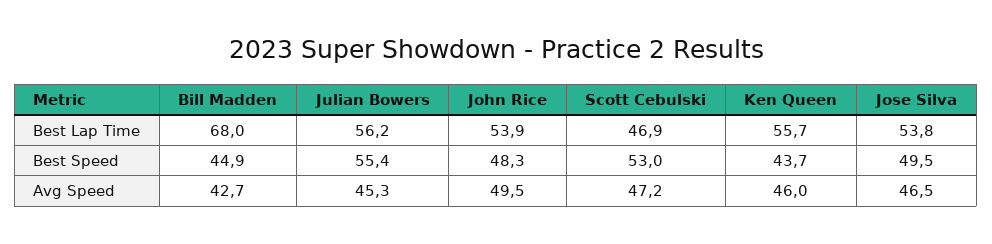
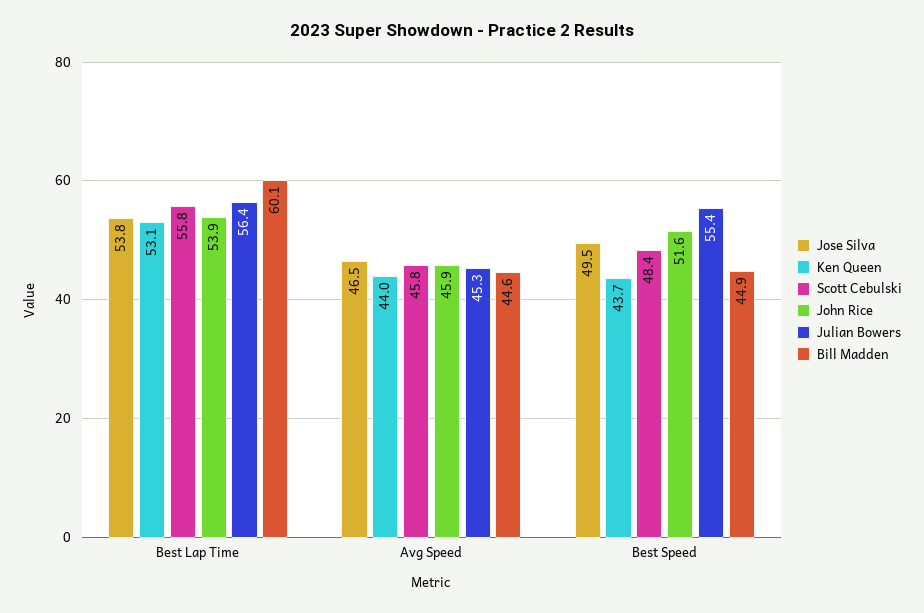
Bill Madden, Best Lap Time: 68 -> 60.1
Julian Bowers, Best Lap Time: 56.2 -> 56.4
Scott Cebulski, Best Lap Time: 46.9 -> 55.8
Ken Queen, Best Lap Time: 55.7 -> 53.1
John Rice, Best Speed: 48.3 -> 51.6
Scott Cebulski, Best Speed: 53 -> 48.4
Bill Madden, Avg Speed: 42.7 -> 44.6
John Rice, Avg Speed: 49.5 -> 45.9
Scott Cebulski, Avg Speed: 47.2 -> 45.8
Ken Queen, Avg Speed: 46 -> 44

